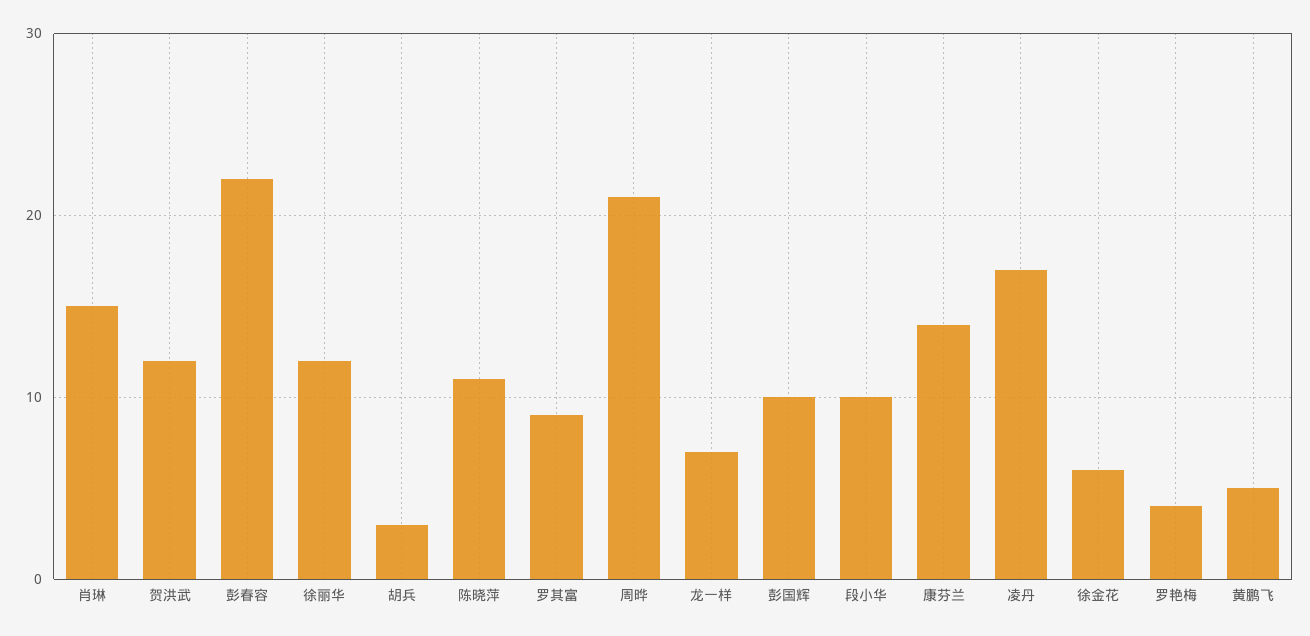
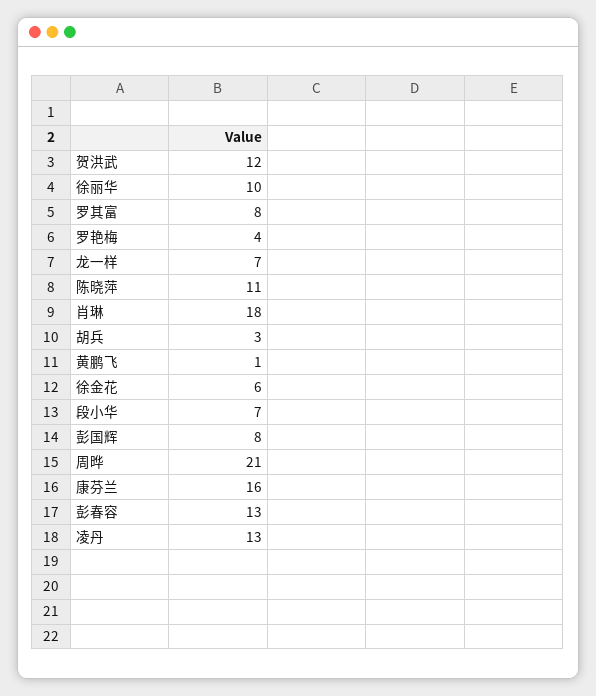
肖琳: 15 -> 18
彭春容: 22 -> 13
徐丽华: 12 -> 10
罗其富: 9 -> 8
彭国辉: 10 -> 8
段小华: 10 -> 7
康芬兰: 14 -> 16
凌丹: 17 -> 13
黄鹏飞: 5 -> 1

